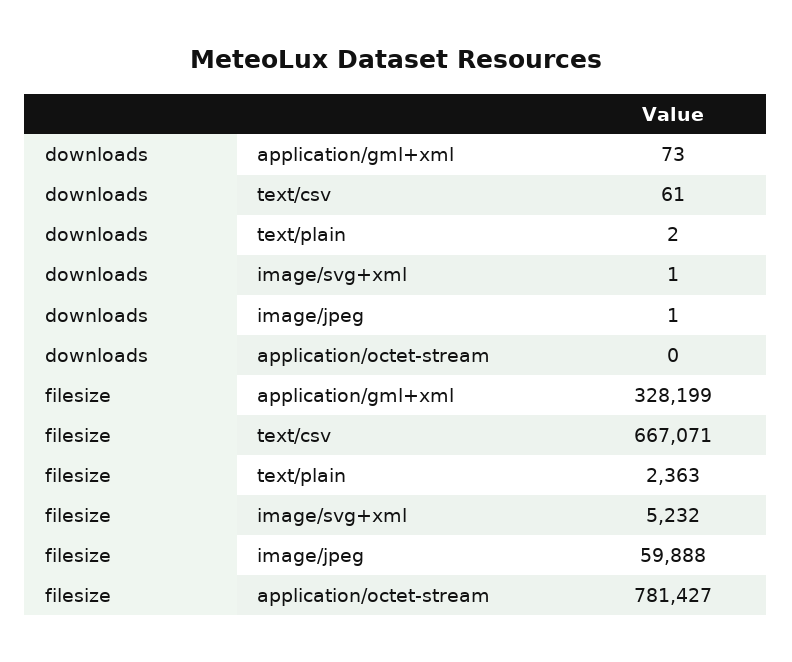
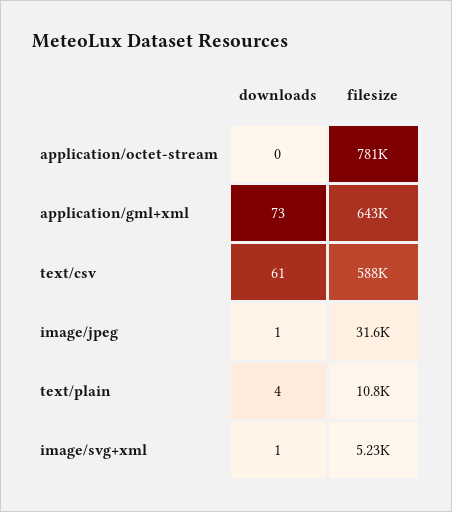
downloads, text/plain: 2 -> 4
filesize, application/gml+xml: 328199 -> 643000
filesize, text/csv: 667071 -> 588000
filesize, text/plain: 2363 -> 10800
filesize, image/jpeg: 59888 -> 31600

